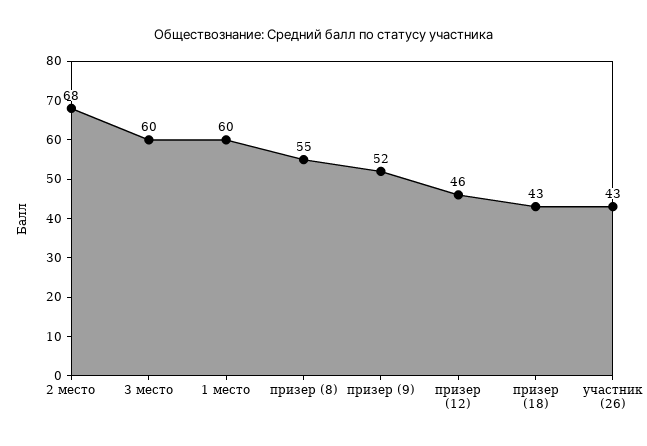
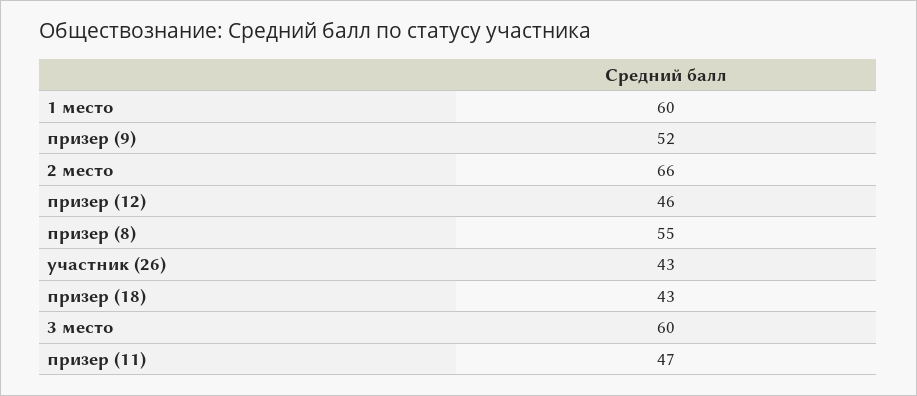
2 место: 68 -> 66
призер (11): none -> 47

